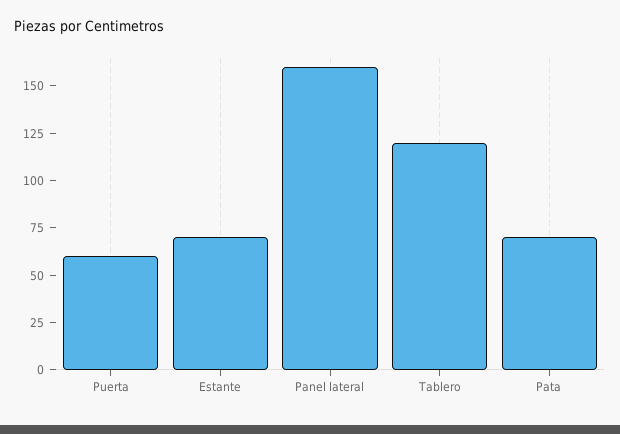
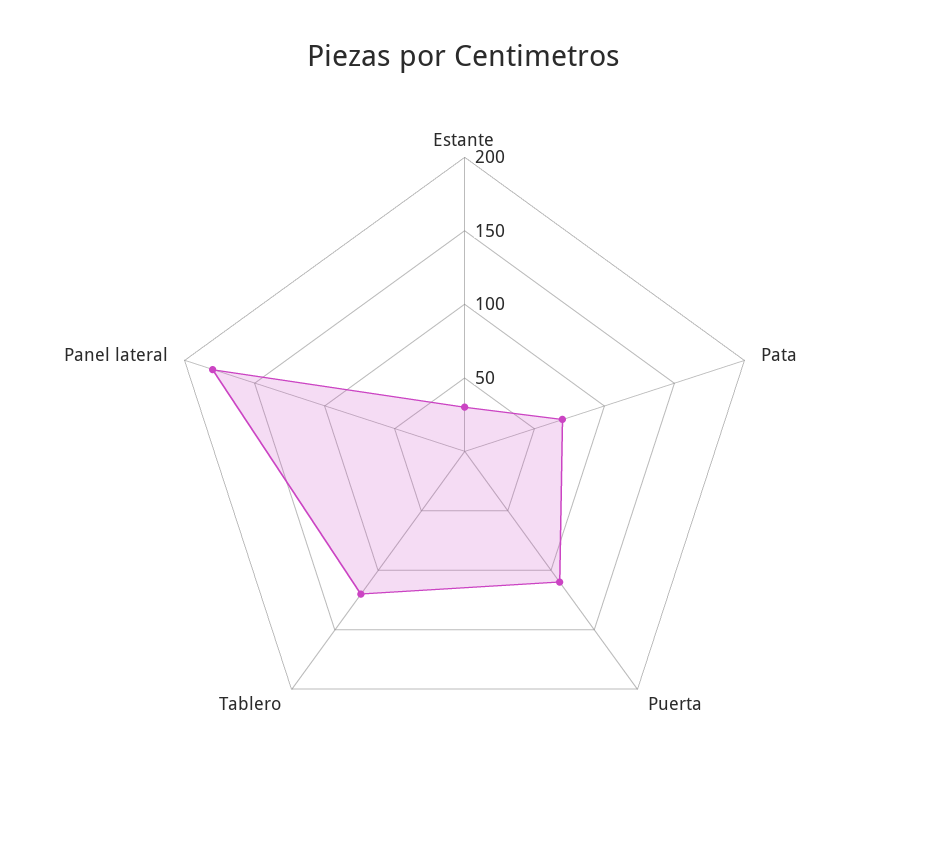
Puerta: 60 -> 110
Estante: 70 -> 30
Panel lateral: 160 -> 180

